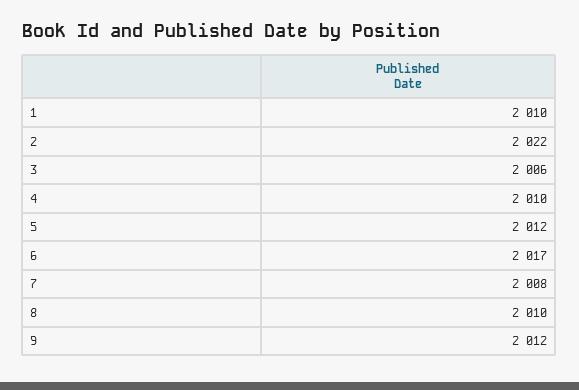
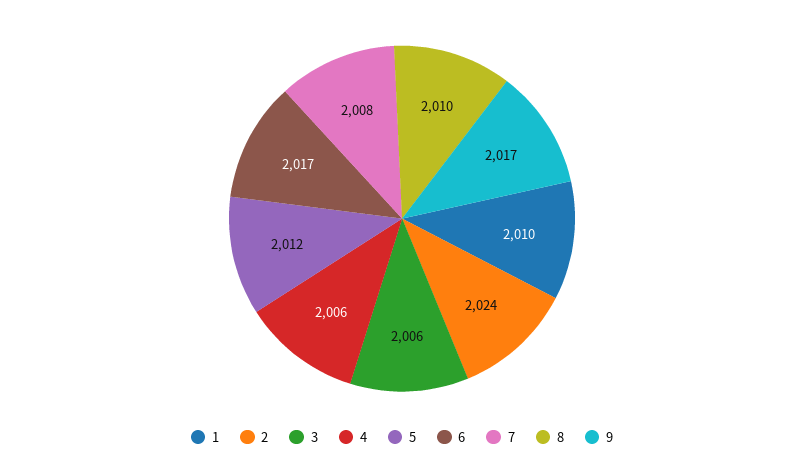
2: 2022 -> 2024
4: 2010 -> 2006
9: 2012 -> 2017

